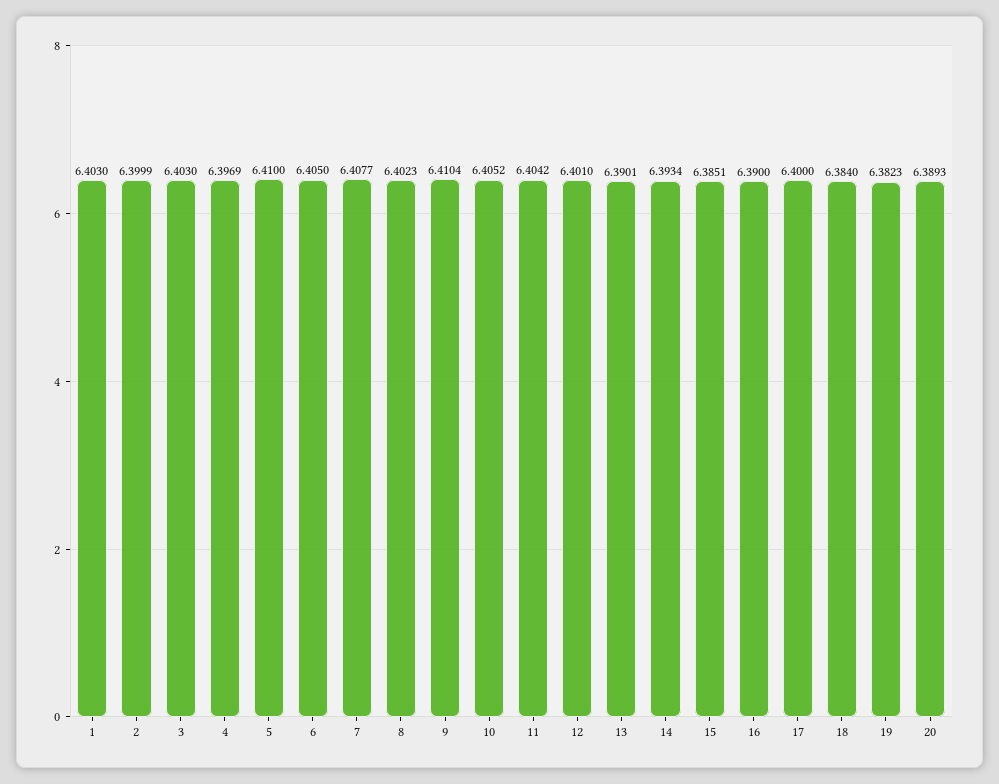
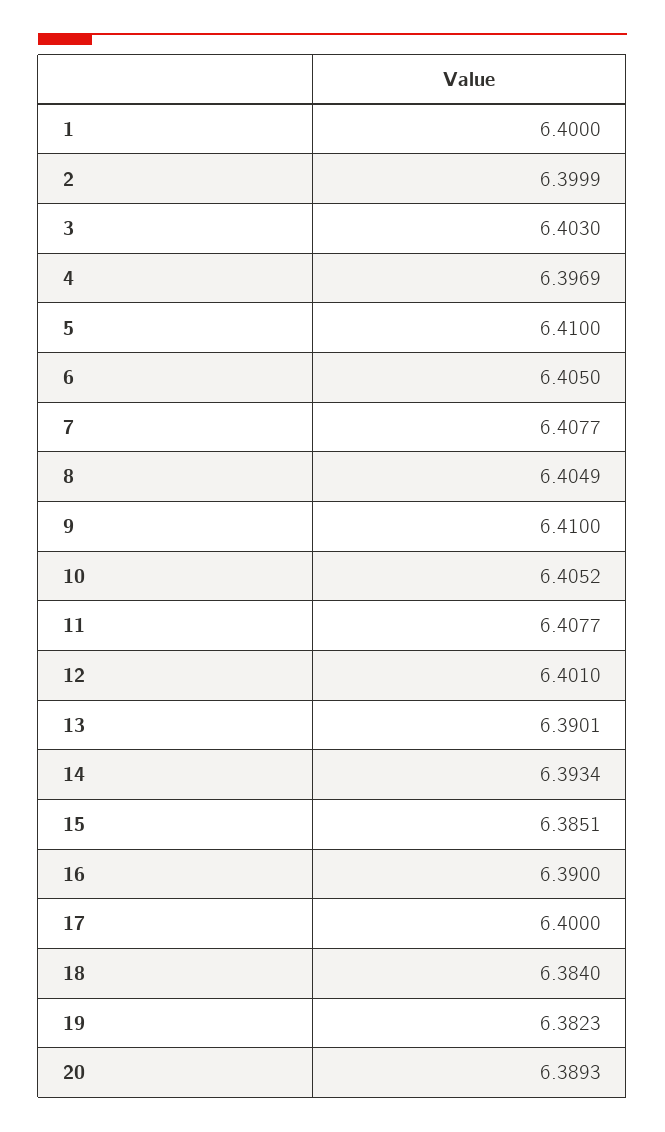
1: 6.403 -> 6.4
8: 6.4023 -> 6.4049
9: 6.4104 -> 6.41
11: 6.4042 -> 6.4077

